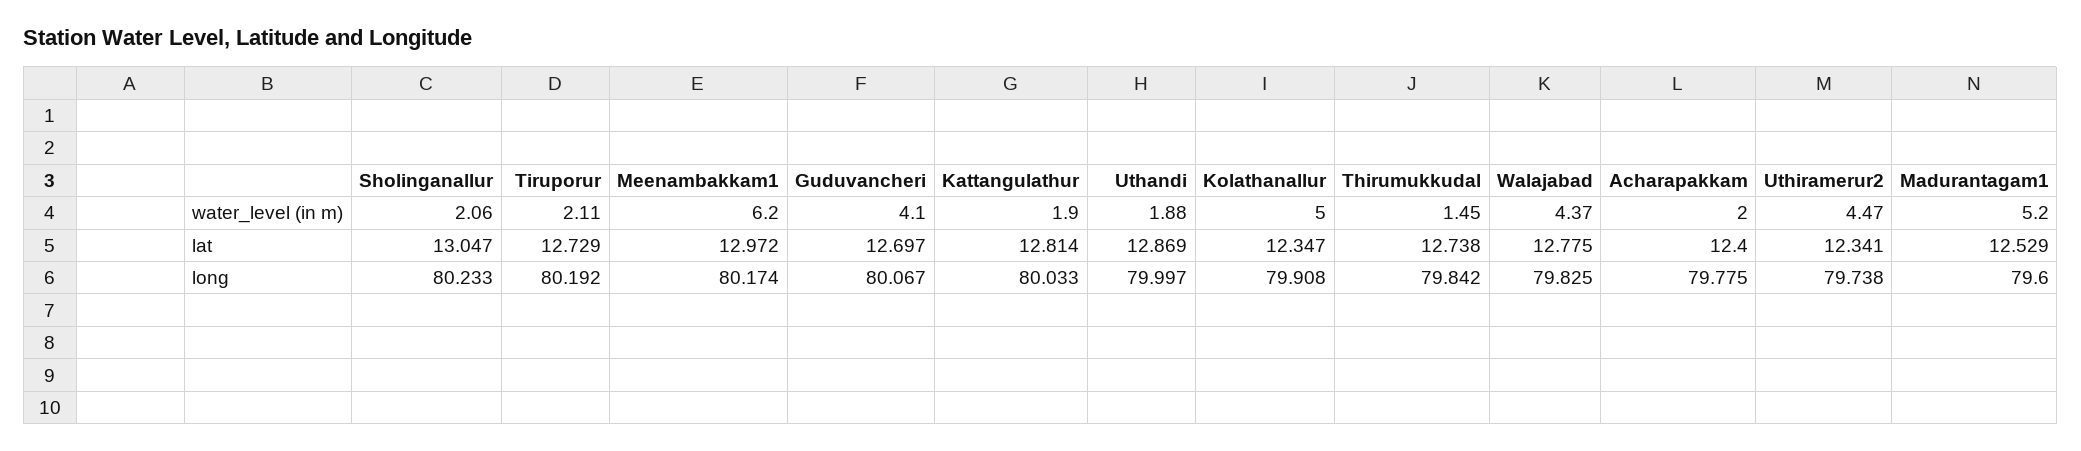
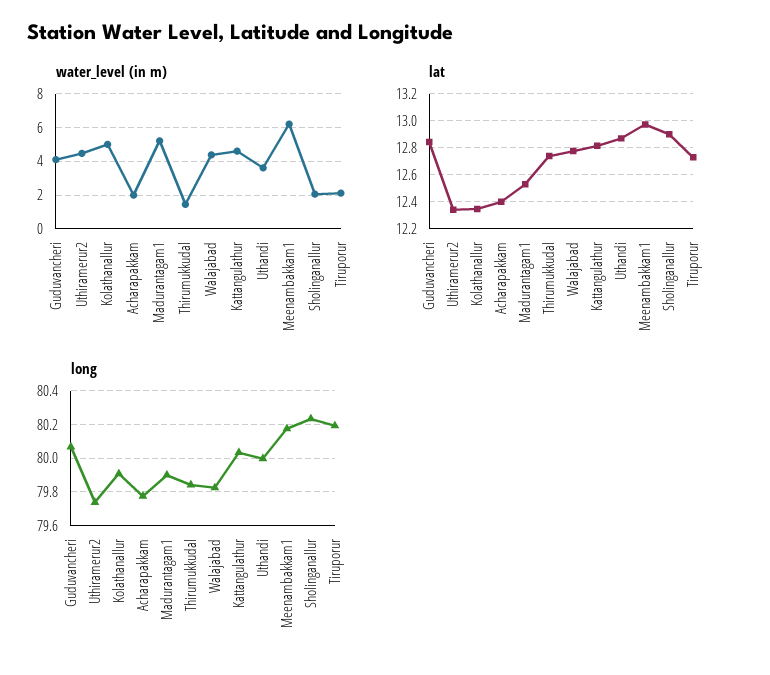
water_level (in m), Kattangulathur: 1.9 -> 4.5
water_level (in m), Uthandi: 1.88 -> 3.5
lat, Sholinganallur: 13.047 -> 12.9
lat, Guduvancheri: 12.697 -> 12.85
long, Madurantagam1: 79.6 -> 79.9

